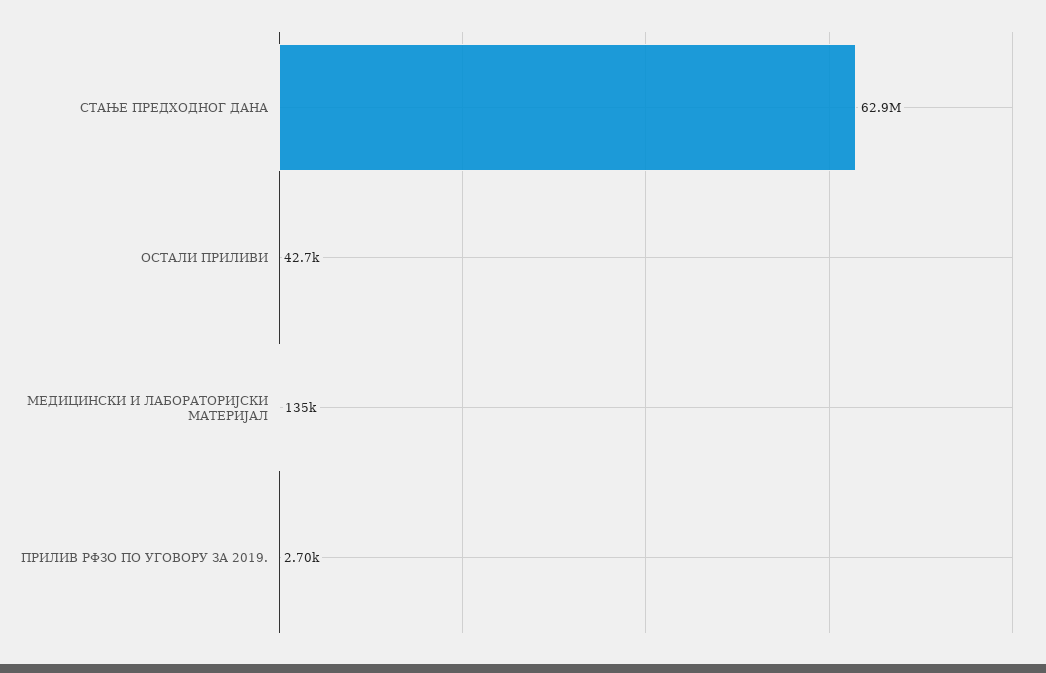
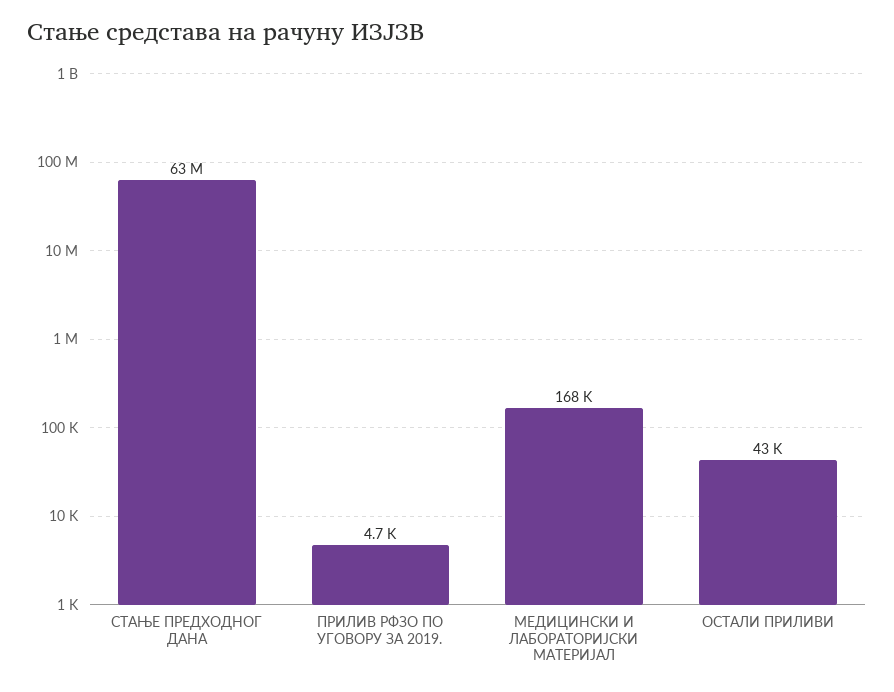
МЕДИЦИНСКИ И ЛАБОРАТОРИЈСКИ МАТЕРИЈАЛ: 135000 -> 168000
ПРИЛИВ РФЗО ПО УГОВОРУ ЗА 2019.: 2700 -> 4700

